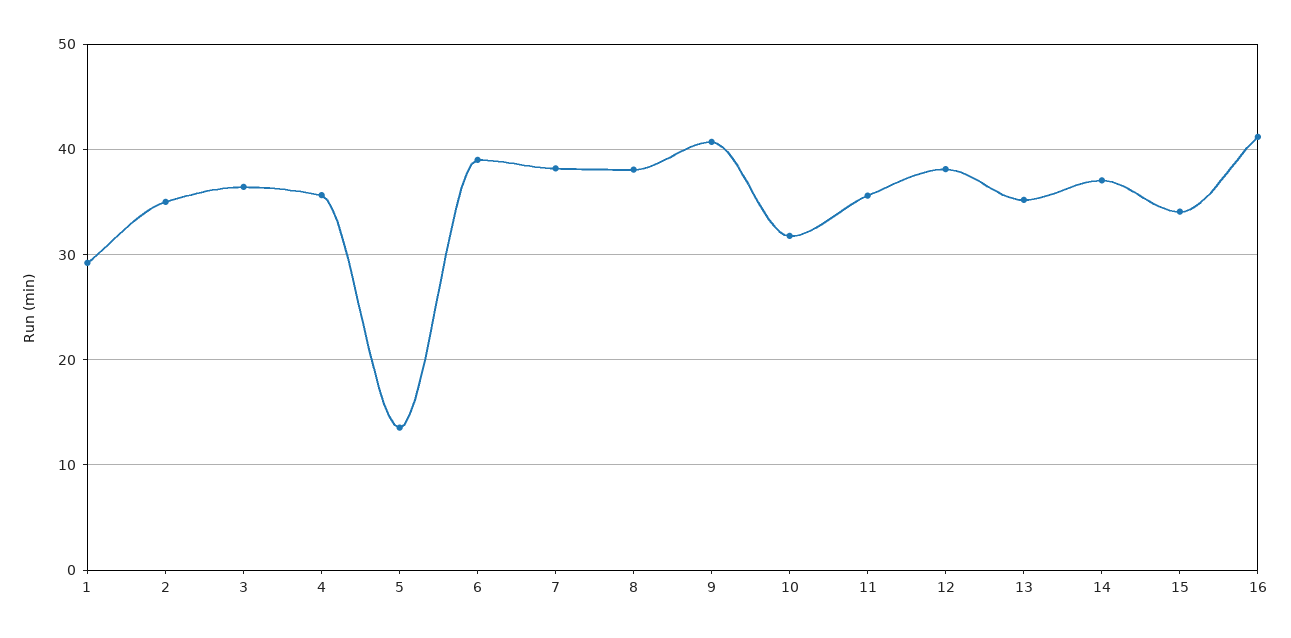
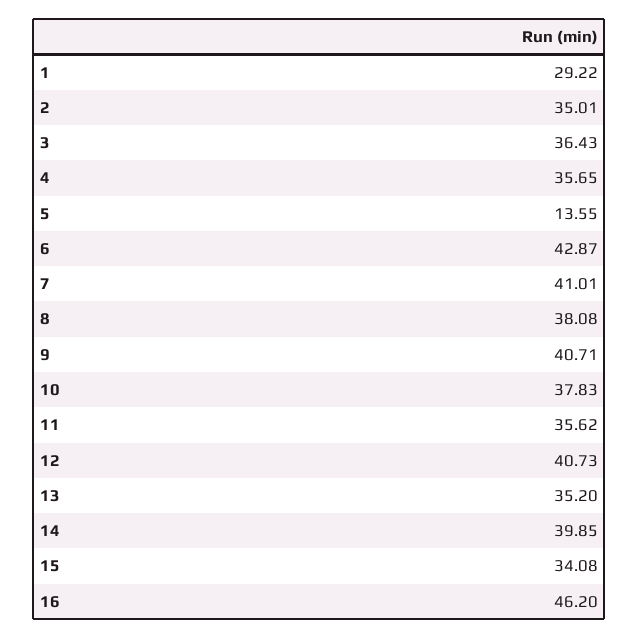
6: 39 -> 42.87
7: 38 -> 41.01
10: 32 -> 37.83
12: 38 -> 40.73
14: 37 -> 39.85
16: 41 -> 46.2

